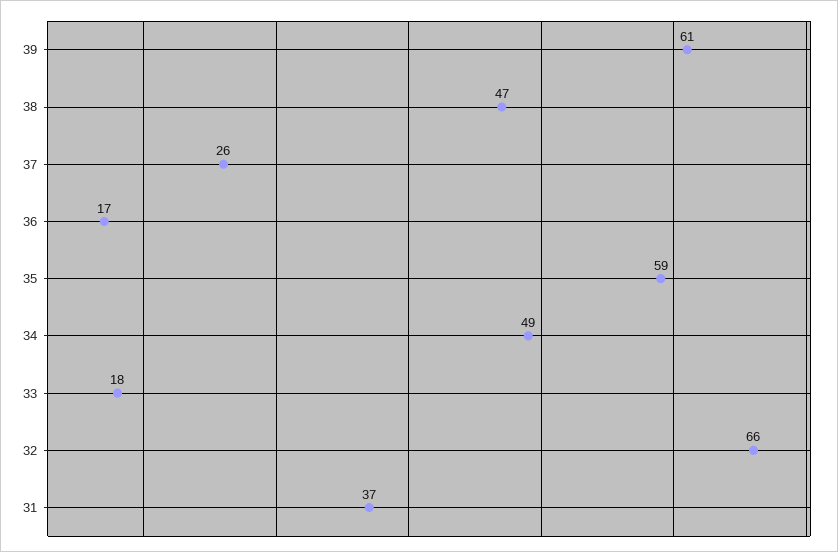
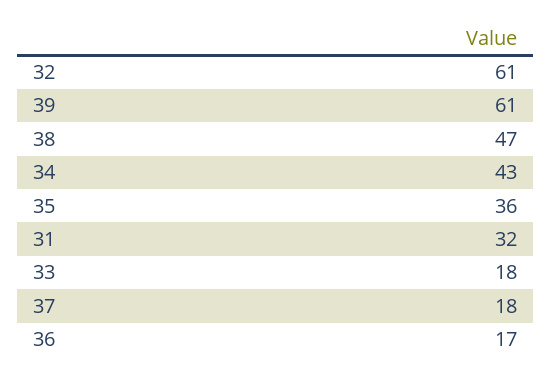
37: 26 -> 18
35: 59 -> 36
34: 49 -> 43
32: 66 -> 61
31: 37 -> 32

